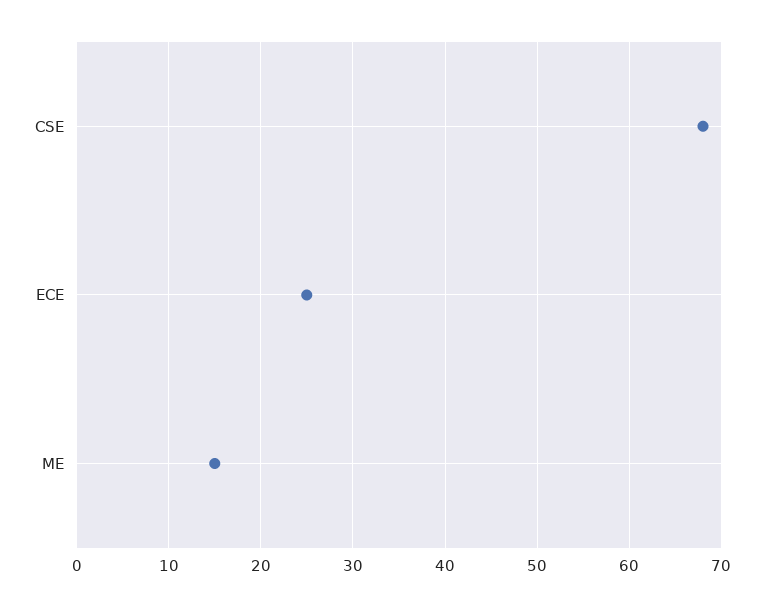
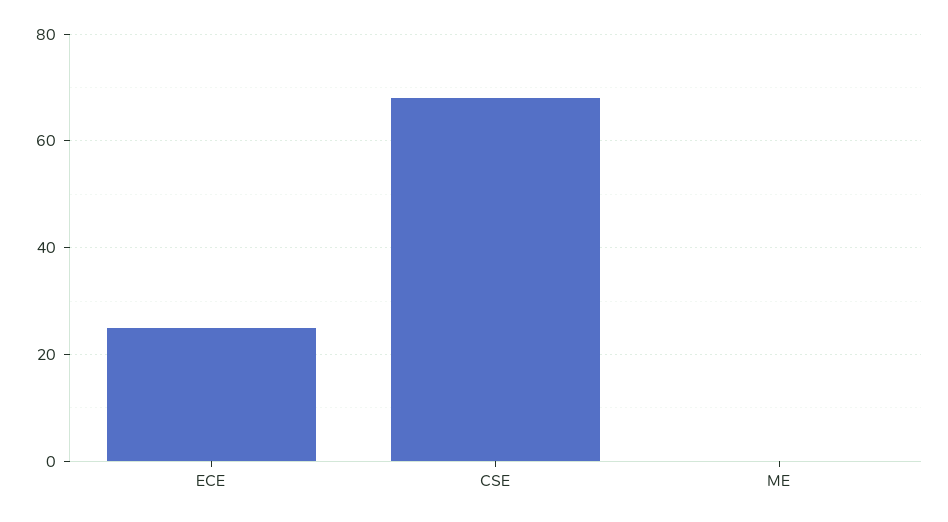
ME: 15 -> 0

